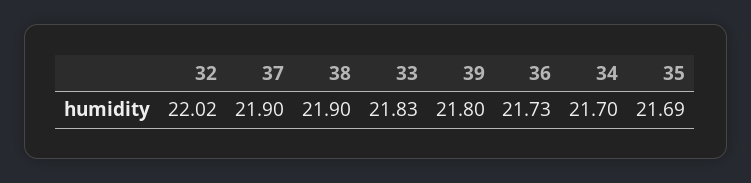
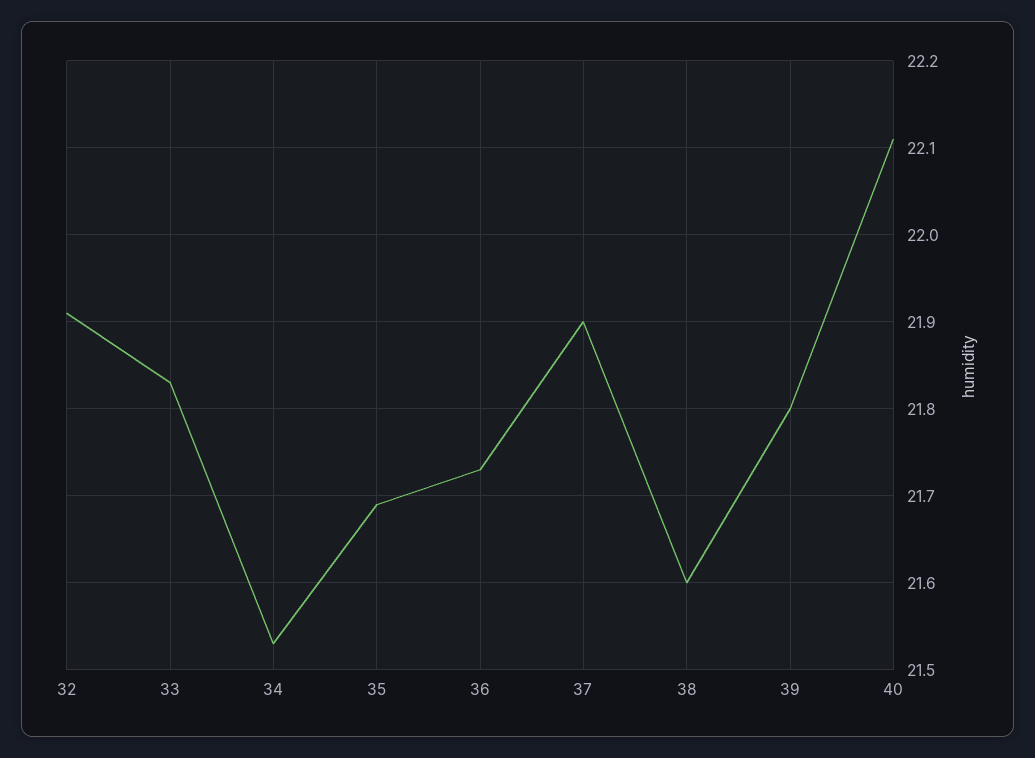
32: 22.02 -> 21.91
38: 21.9 -> 21.6
34: 21.7 -> 21.53
40: none -> 22.11

